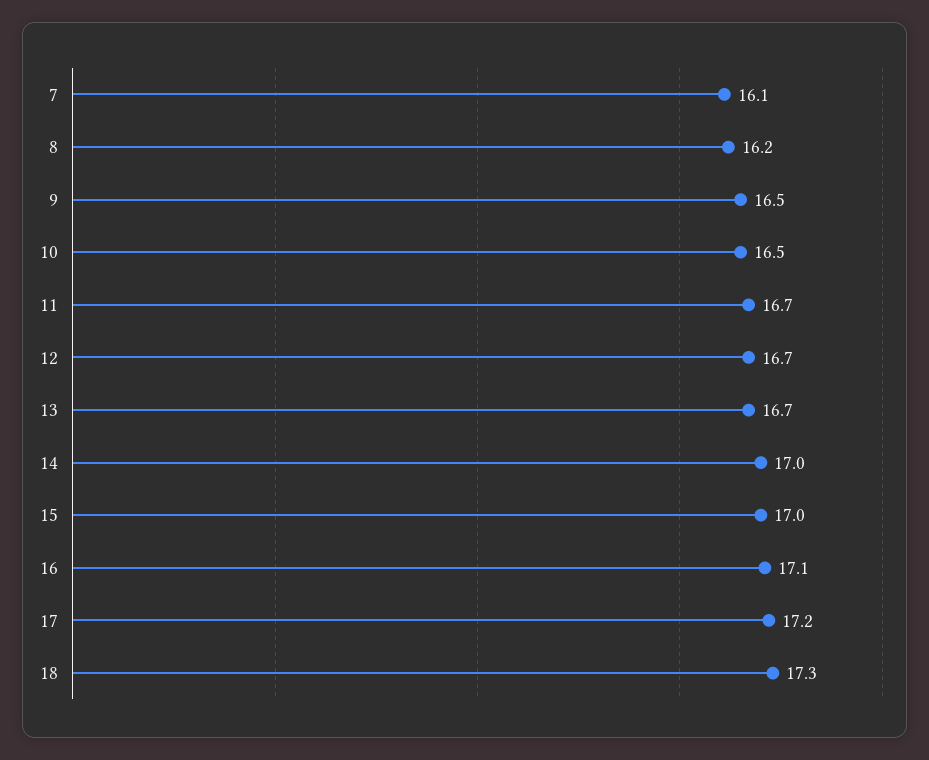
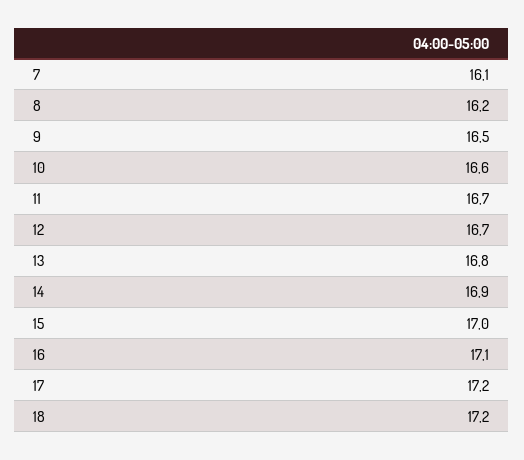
10: 16.5 -> 16.6
13: 16.7 -> 16.8
14: 17 -> 16.9
18: 17.3 -> 17.2

